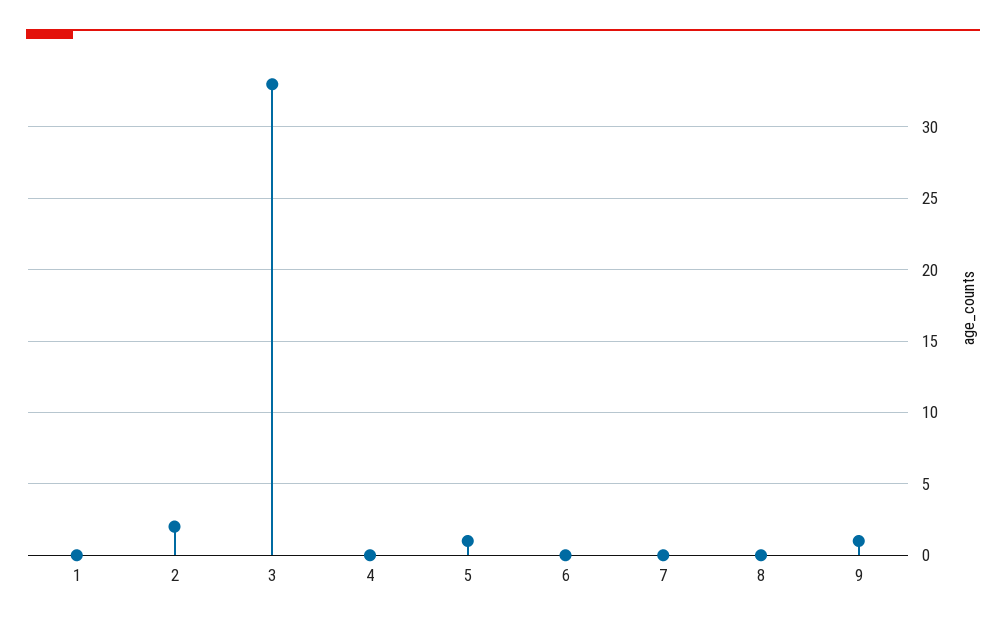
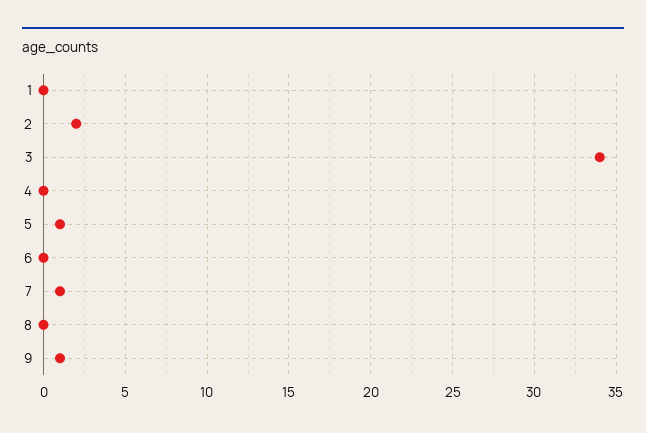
3: 33 -> 34
7: 0 -> 1

